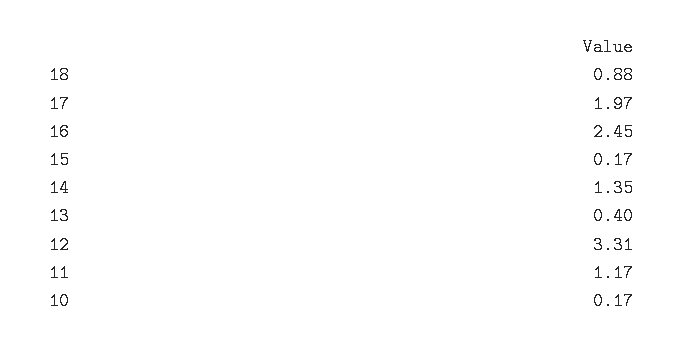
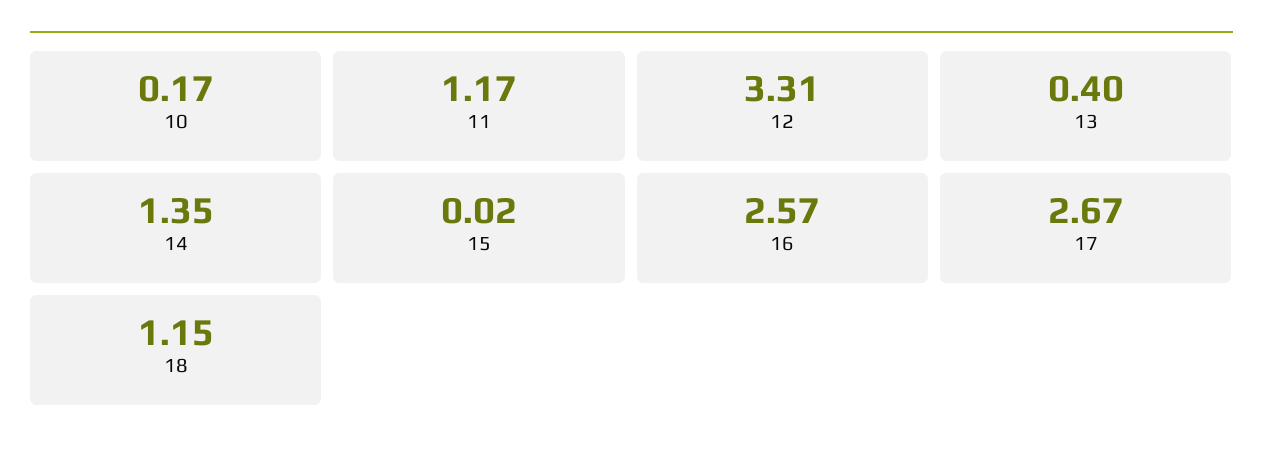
18: 0.88 -> 1.15
17: 1.97 -> 2.67
16: 2.45 -> 2.57
15: 0.17 -> 0.02

